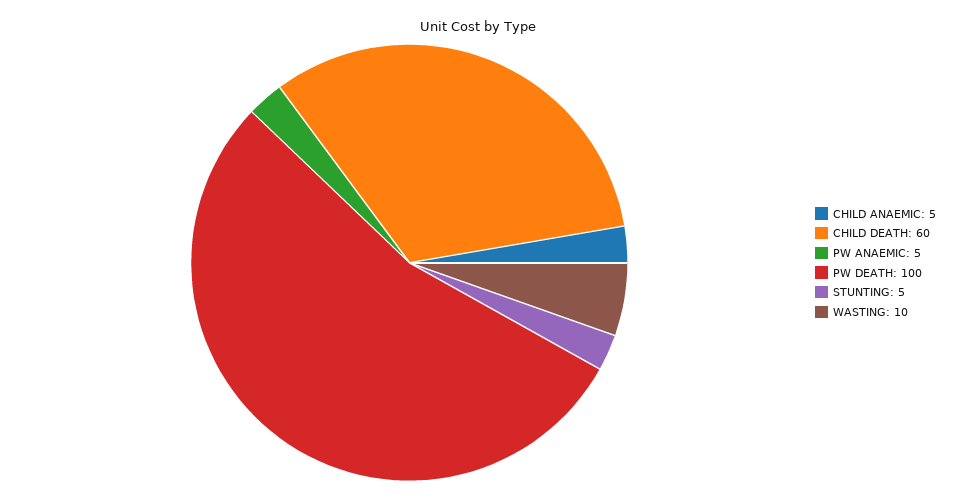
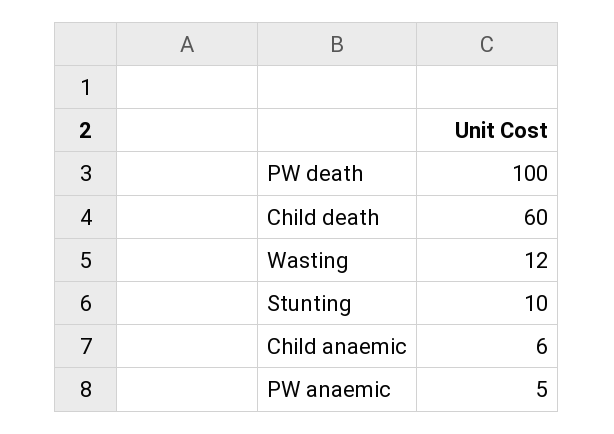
CHILD ANAEMIC: 5 -> 6
STUNTING: 5 -> 10
WASTING: 10 -> 12

